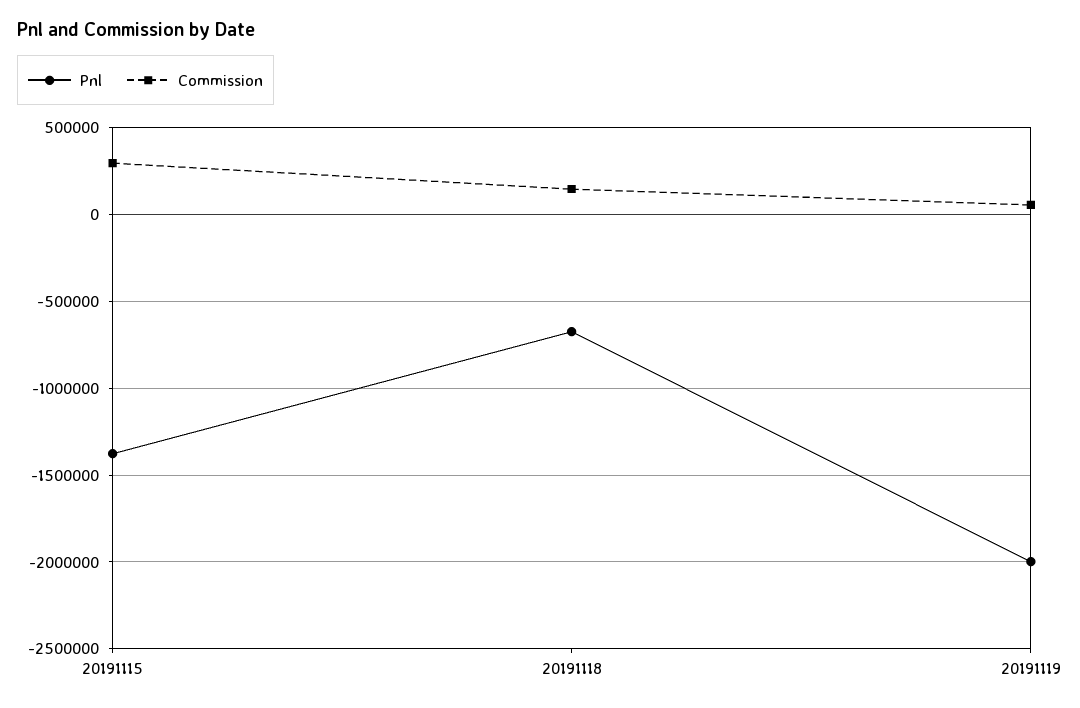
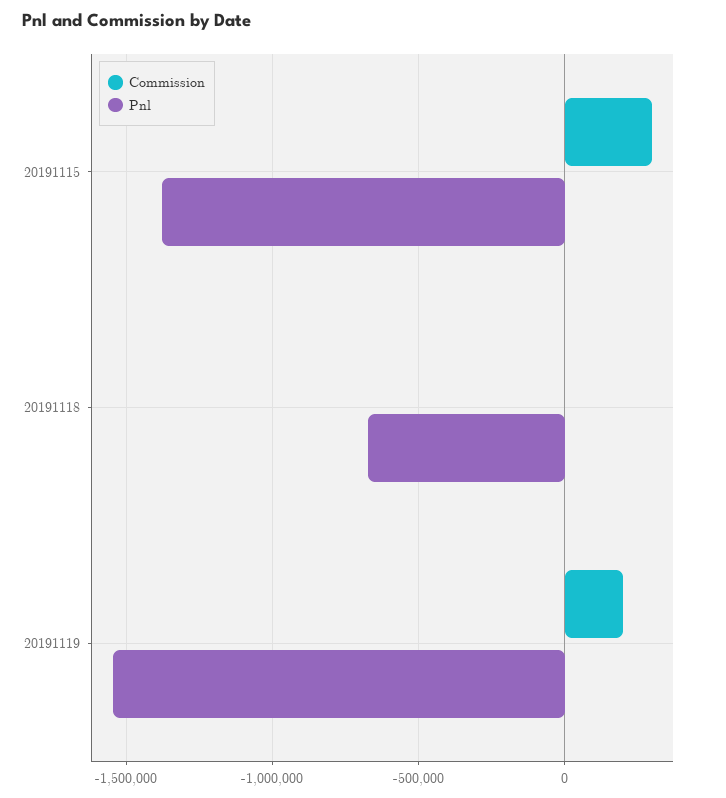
Commission, 20191118: 150000 -> 0
Pnl, 20191119: -2000000 -> -1550000
Commission, 20191119: 50000 -> 200000

